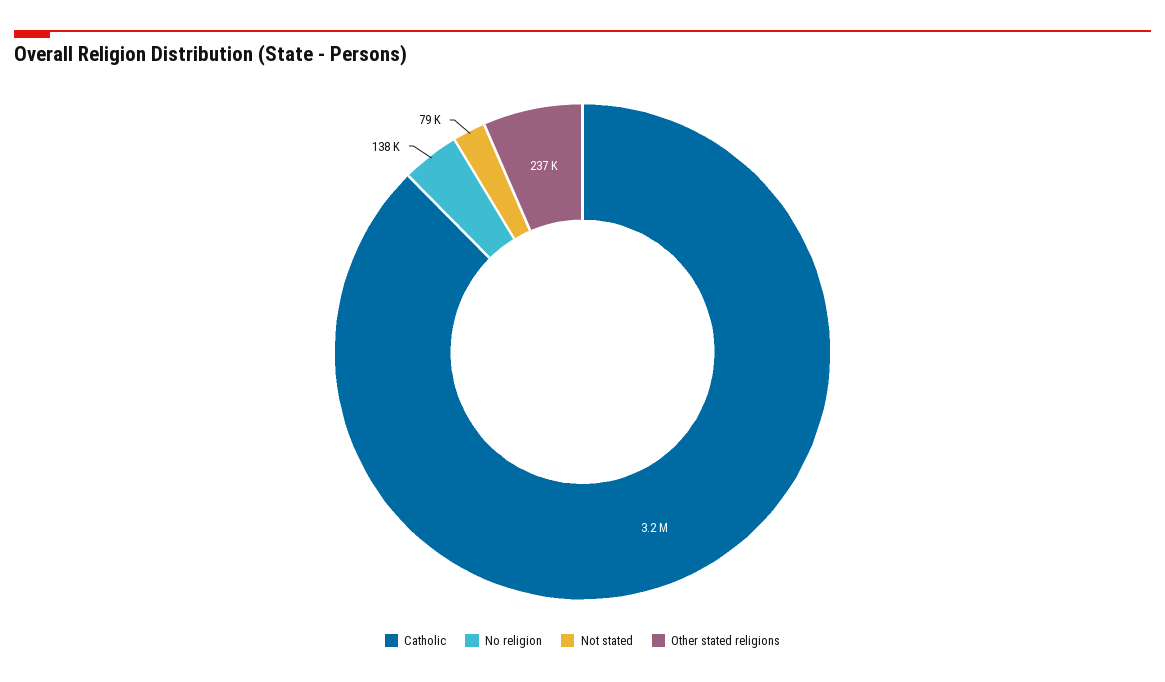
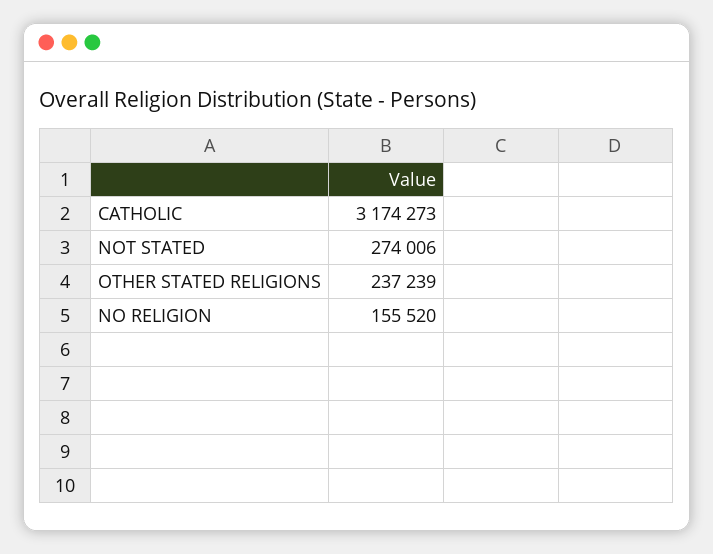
No religion: 138000 -> 155520
Not stated: 79000 -> 274006

